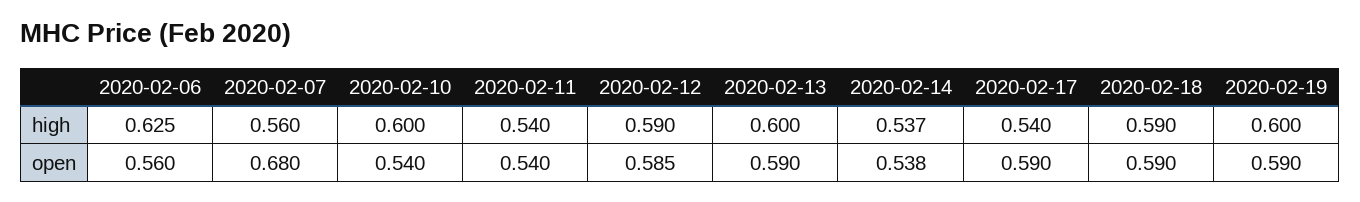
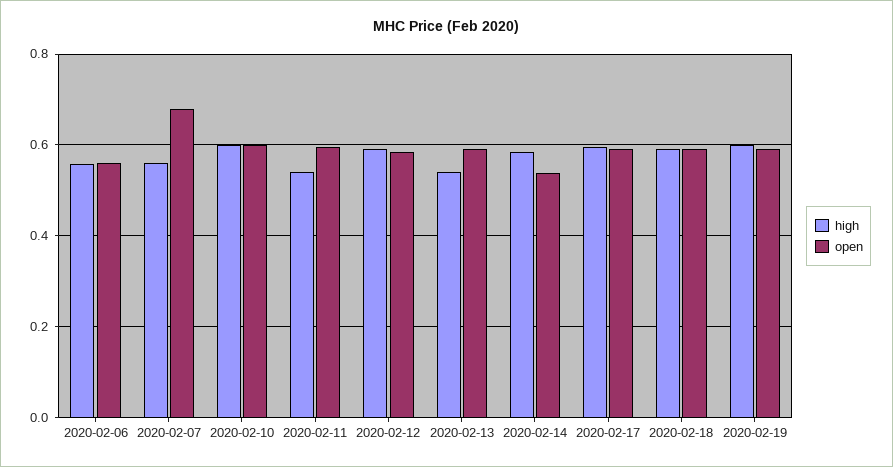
high, 2020-02-06: 0.625 -> 0.56
high, 2020-02-13: 0.6 -> 0.54
high, 2020-02-14: 0.537 -> 0.58
high, 2020-02-17: 0.54 -> 0.6
open, 2020-02-10: 0.54 -> 0.6
open, 2020-02-11: 0.54 -> 0.6

